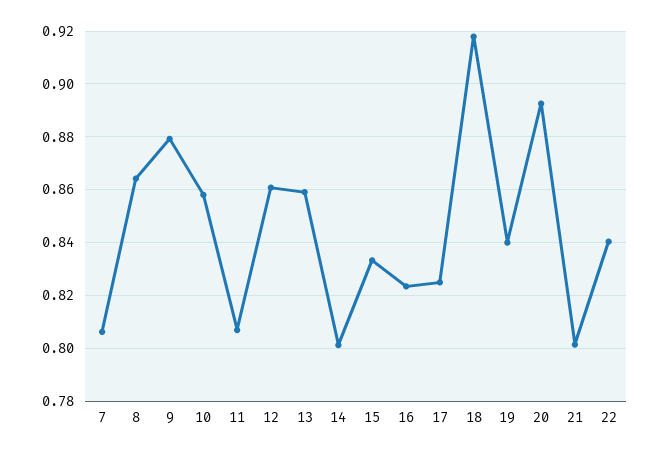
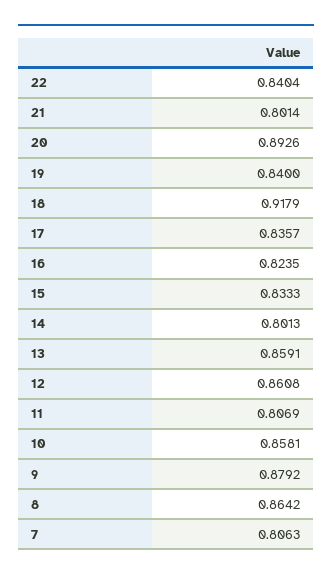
17: 0.825 -> 0.8357

